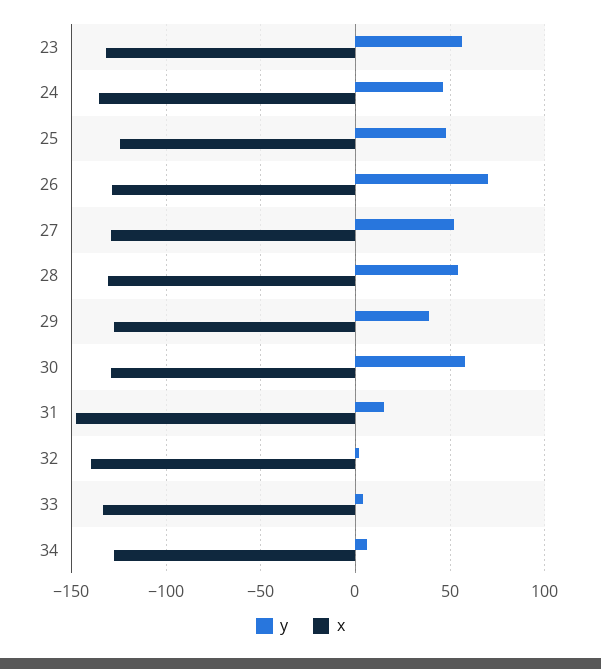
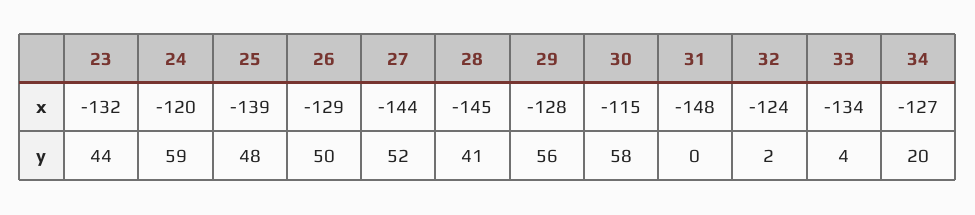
y, 23: 55 -> 44
y, 24: 45 -> 59
x, 24: -135 -> -120
x, 25: -125 -> -139
y, 26: 70 -> 50
x, 27: -130 -> -144
y, 28: 55 -> 41
x, 28: -130 -> -145
y, 29: 40 -> 56
x, 30: -130 -> -115
y, 31: 15 -> 0
x, 32: -140 -> -124
y, 34: 5 -> 20

